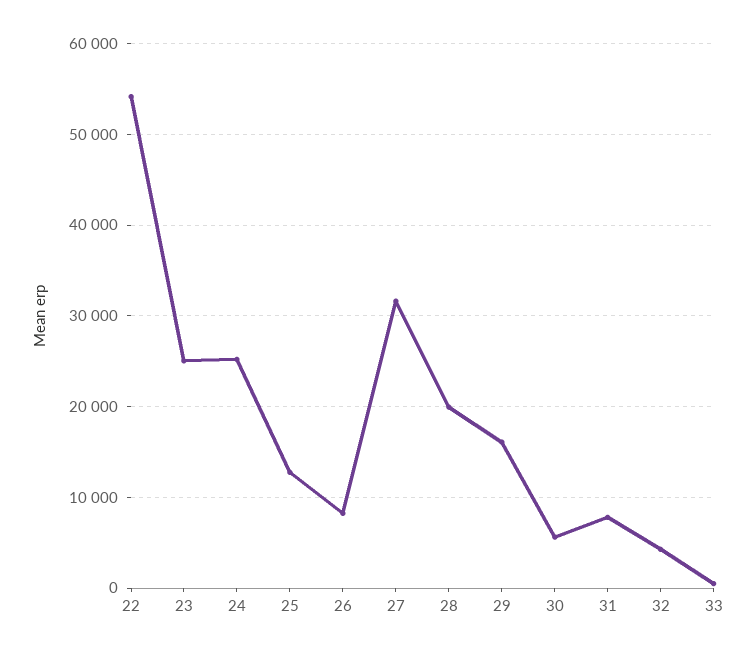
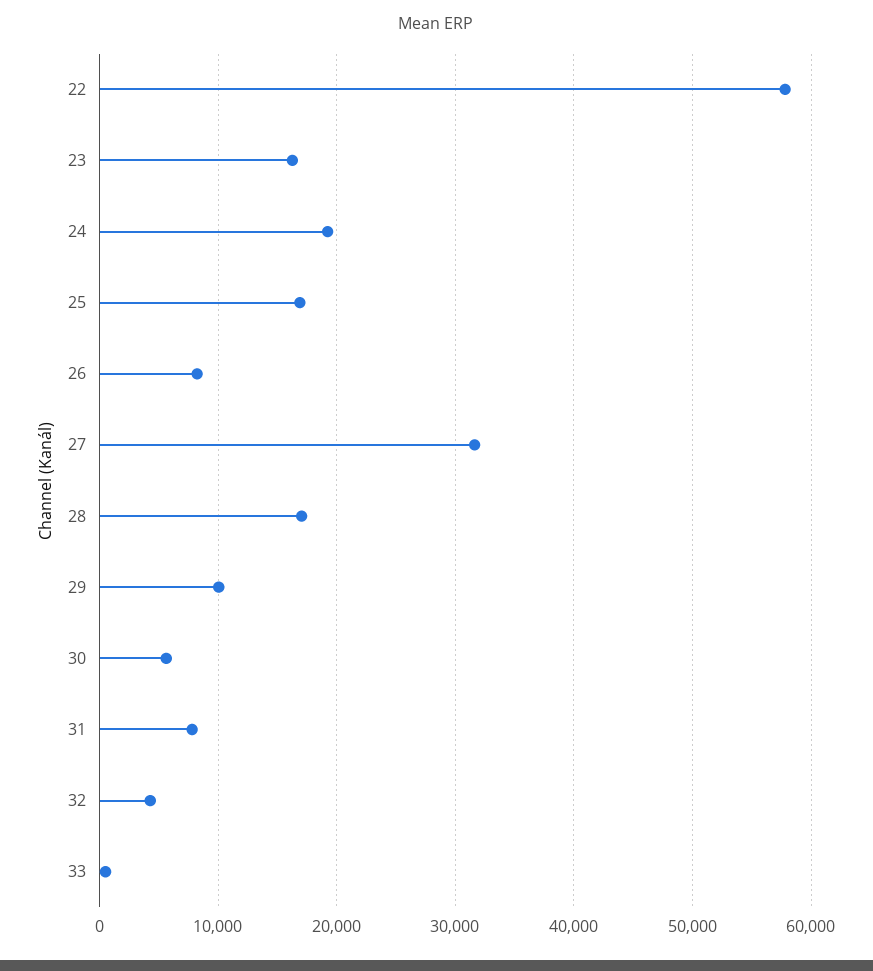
22: 54000 -> 58000
23: 25000 -> 16000
24: 25000 -> 19000
25: 13000 -> 17000
28: 20000 -> 17000
29: 16000 -> 10000

